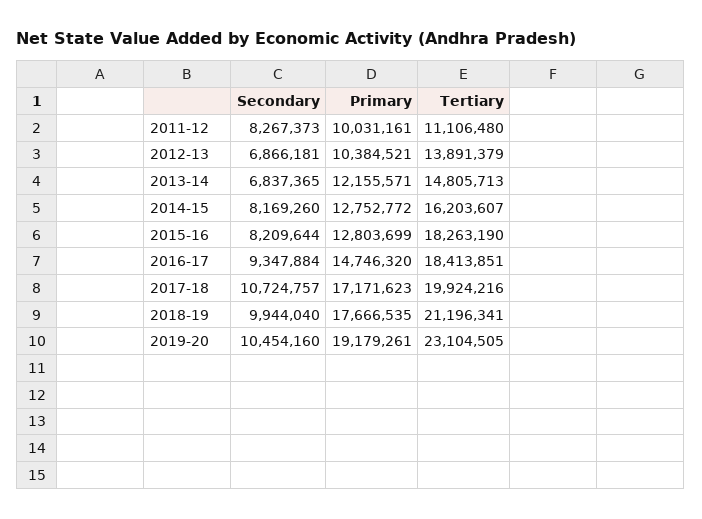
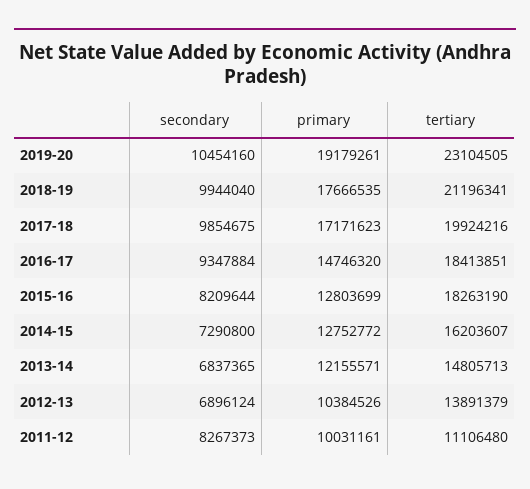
Secondary, 2012-13: 6866181 -> 6896124
Primary, 2012-13: 10384521 -> 10384526
Secondary, 2014-15: 8169260 -> 7290800
Secondary, 2017-18: 10724757 -> 9854675

